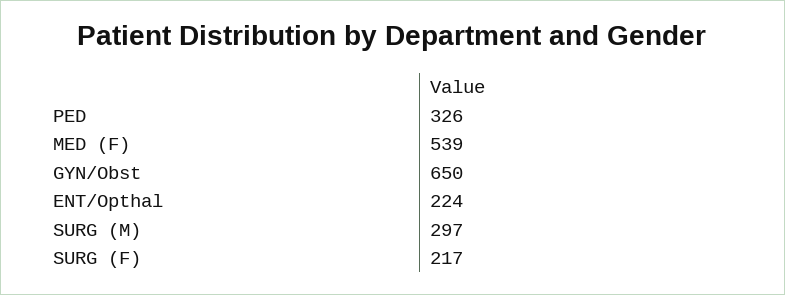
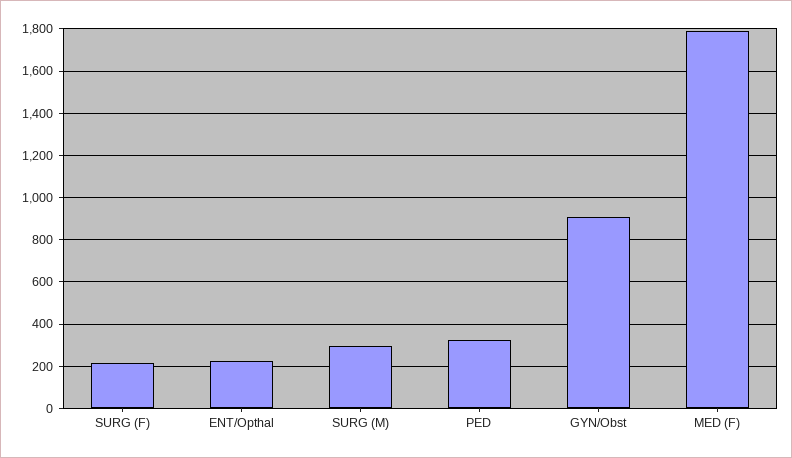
MED (F): 539 -> 1800
GYN/Obst: 650 -> 900

